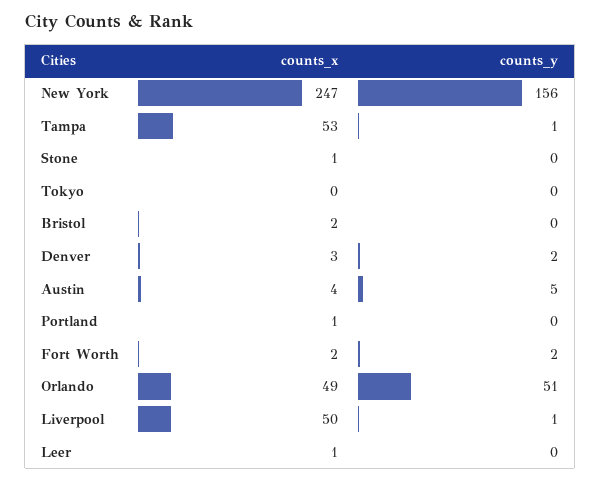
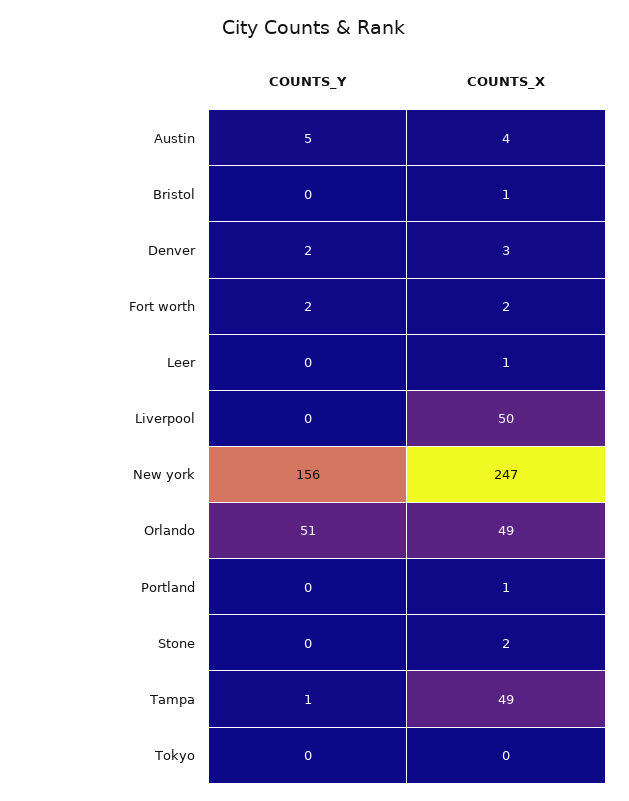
counts_x, Tampa: 53 -> 49
counts_x, Stone: 1 -> 2
counts_x, Bristol: 2 -> 1
counts_y, Liverpool: 1 -> 0

